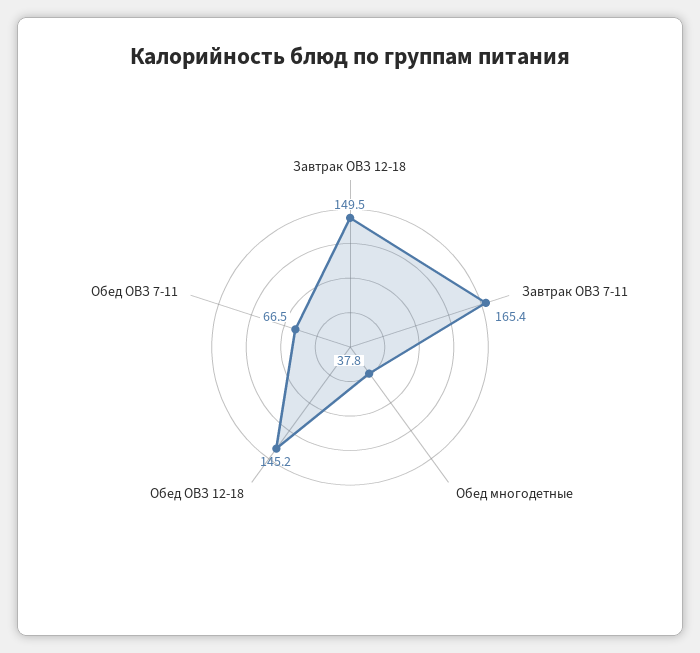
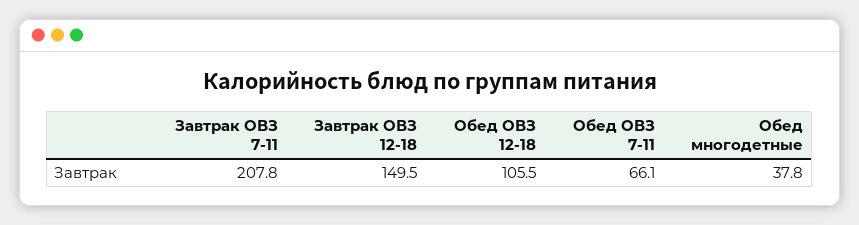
Завтрак ОВЗ 7-11: 165.4 -> 207.8
Обед ОВЗ 12-18: 145.2 -> 105.5
Обед ОВЗ 7-11: 66.5 -> 66.1

